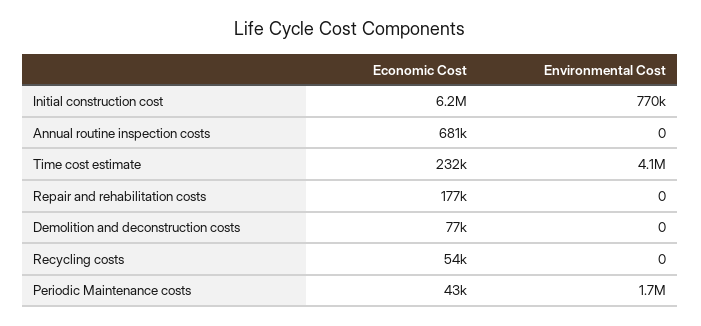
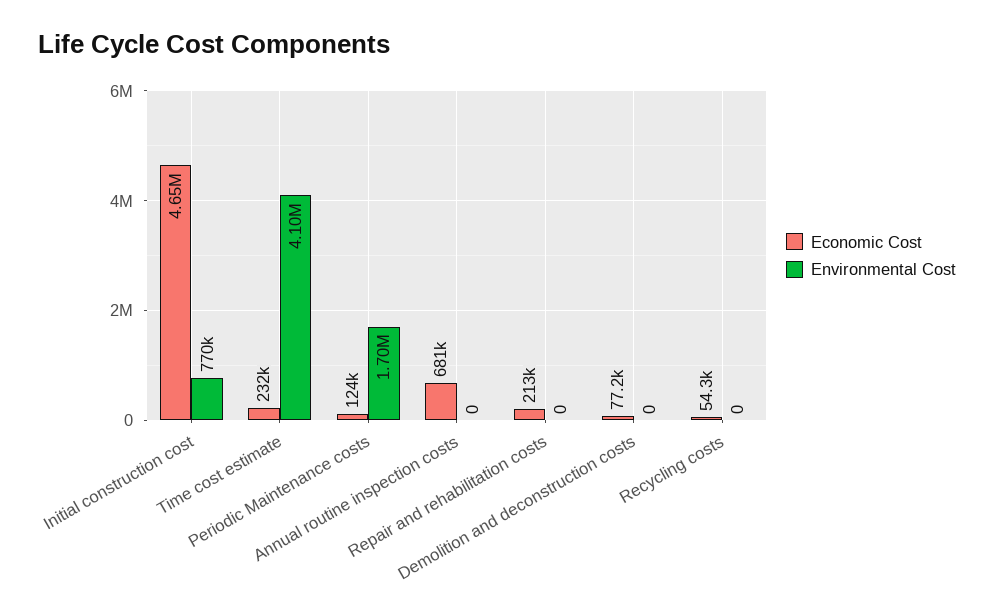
Economic Cost, Initial construction cost: 6200000 -> 4650000
Economic Cost, Repair and rehabilitation costs: 177000 -> 213000
Economic Cost, Periodic Maintenance costs: 43000 -> 124000

